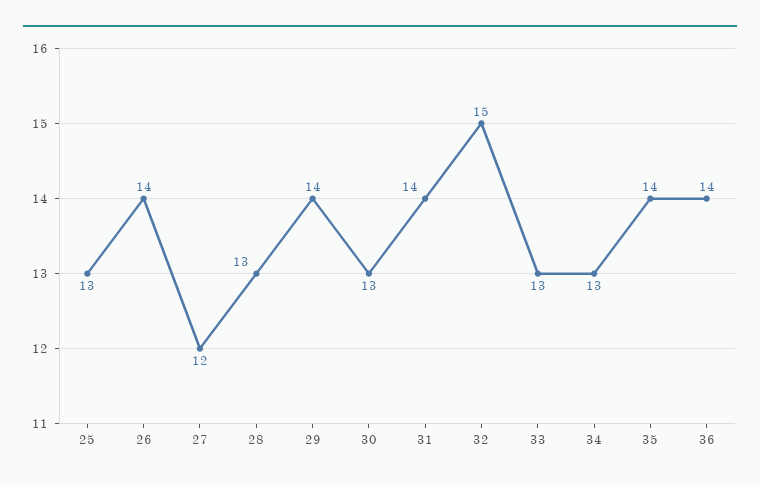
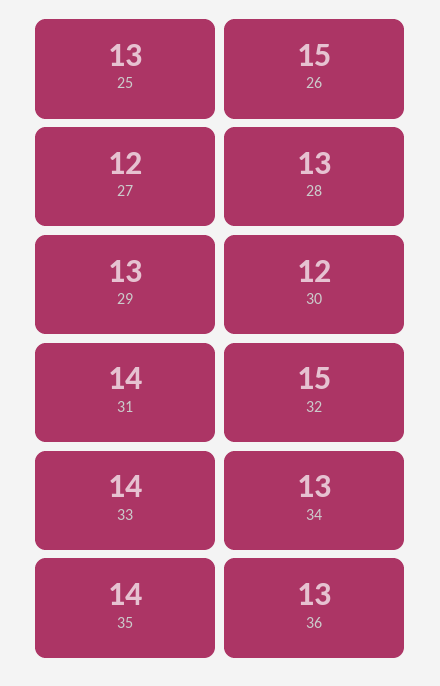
26: 14 -> 15
29: 14 -> 13
30: 13 -> 12
33: 13 -> 14
36: 14 -> 13

